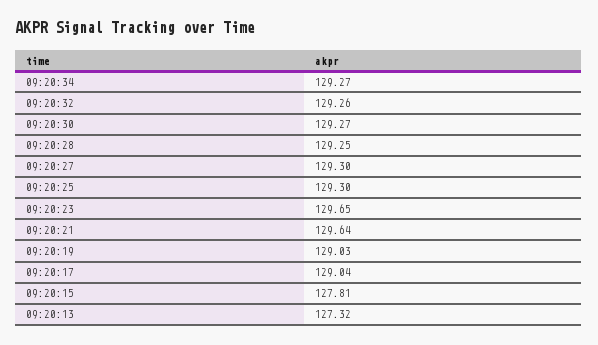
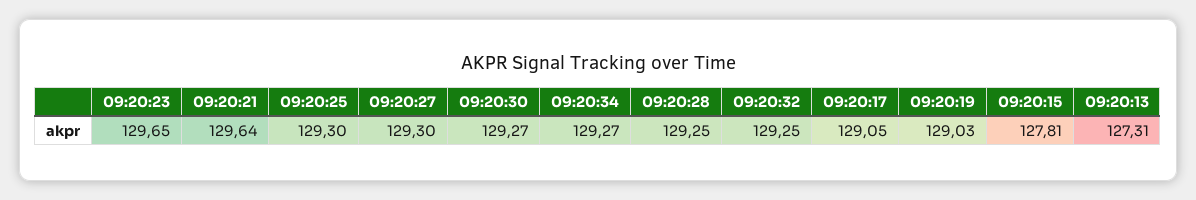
09:20:32: 129.26 -> 129.25
09:20:17: 129.04 -> 129.05
09:20:13: 127.32 -> 127.31

